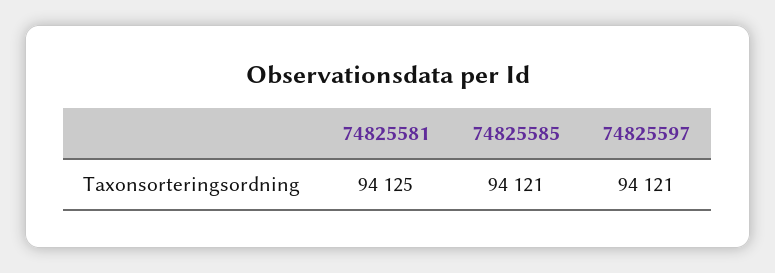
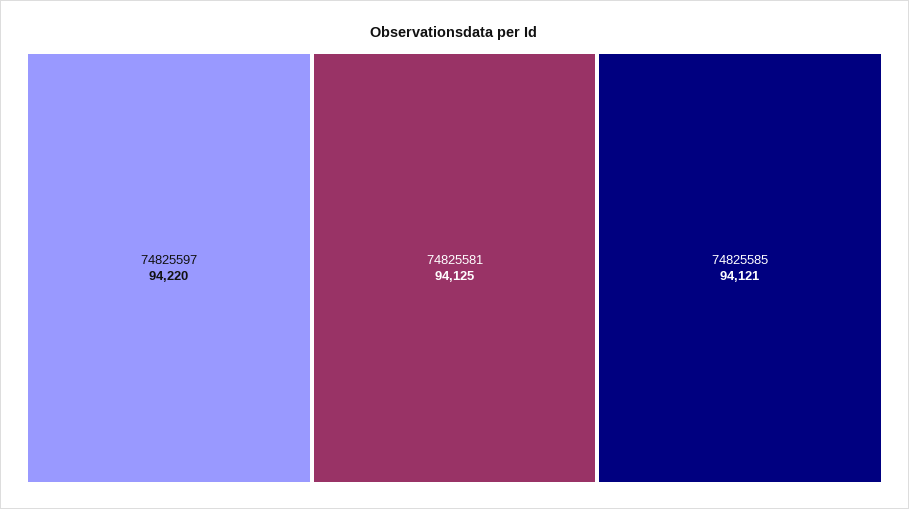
74825597: 94121 -> 94220

